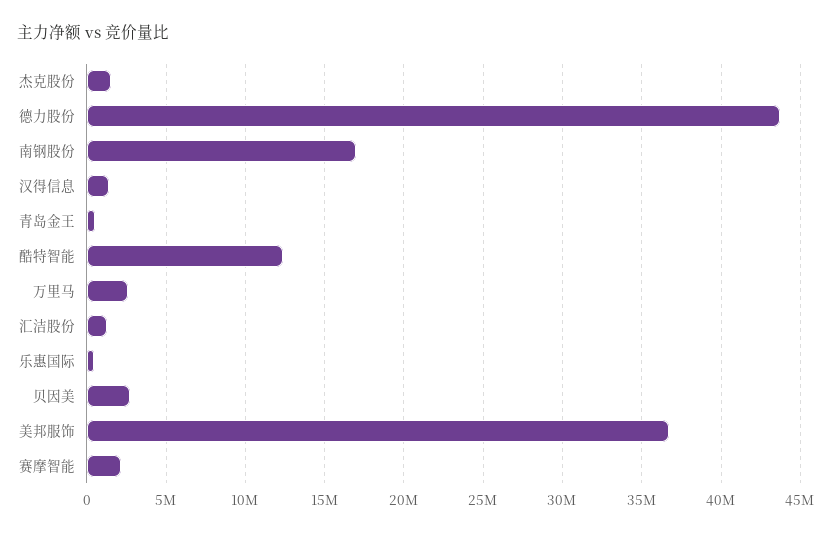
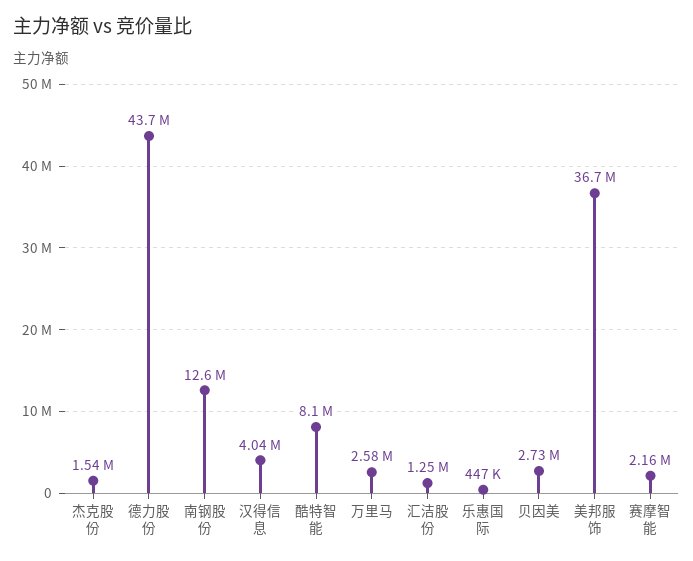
南钢股份: 17000000 -> 12600000
汉得信息: 1500000 -> 4040000
青岛金王: 500000 -> none
酷特智能: 12500000 -> 8100000

